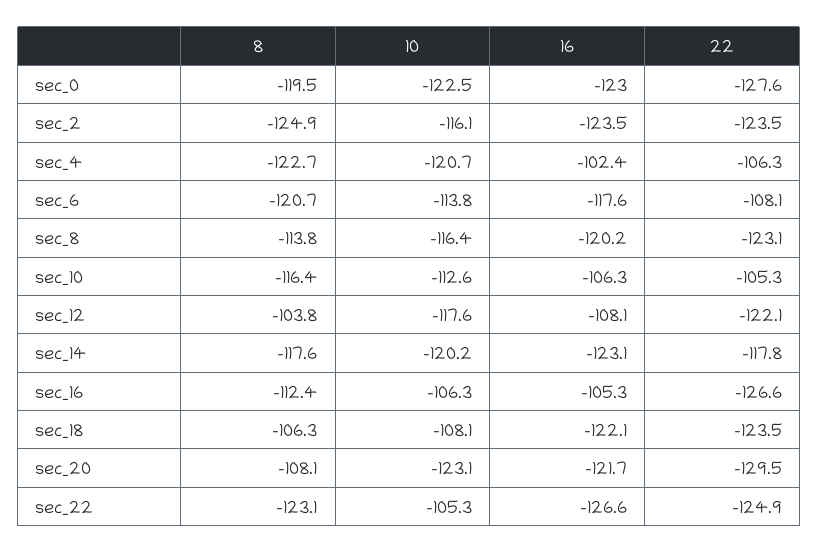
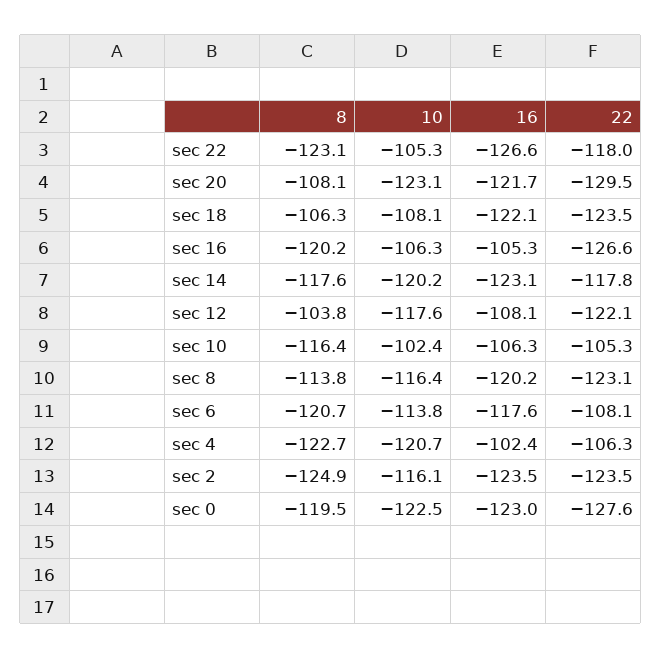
10, sec_10: -112.6 -> -102.4
8, sec_16: -112.4 -> -120.2
22, sec_22: -124.9 -> -118

